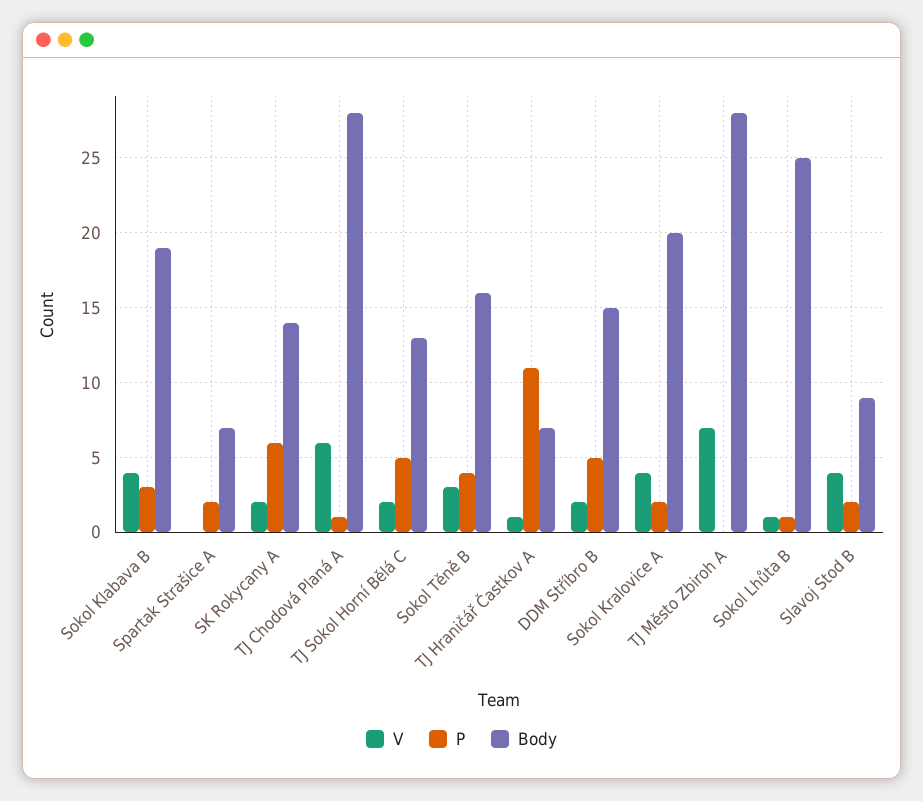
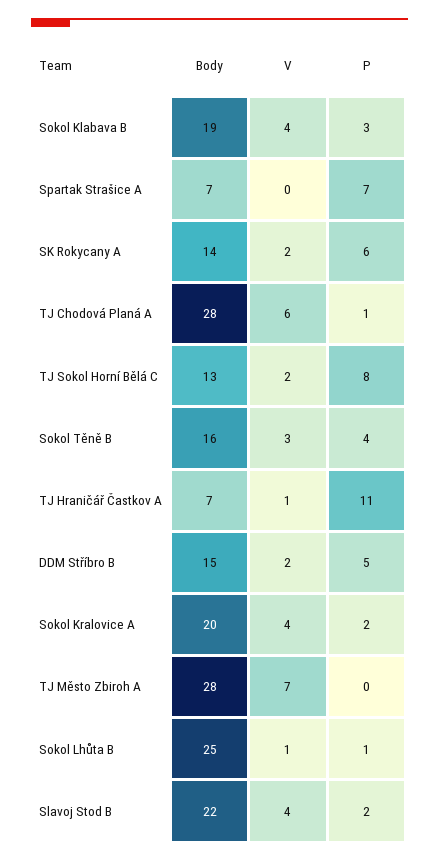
P, Spartak Strašice A: 2 -> 7
P, TJ Sokol Horní Bělá C: 5 -> 8
Body, Slavoj Stod B: 9 -> 22

